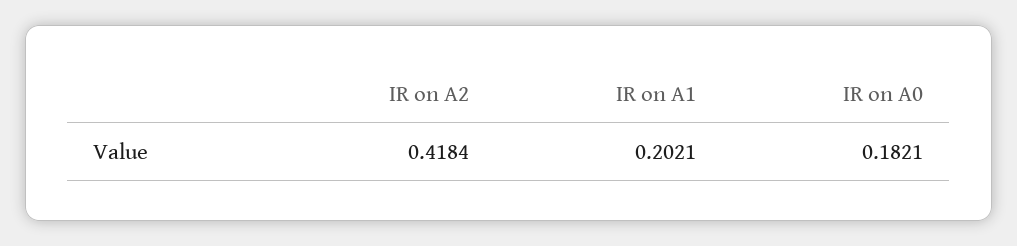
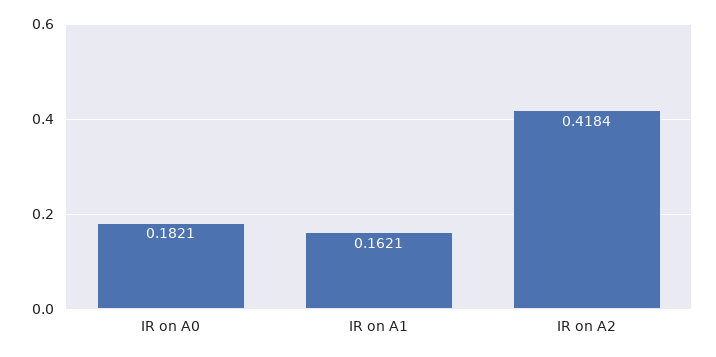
IR on A1: 0.2021 -> 0.1621

